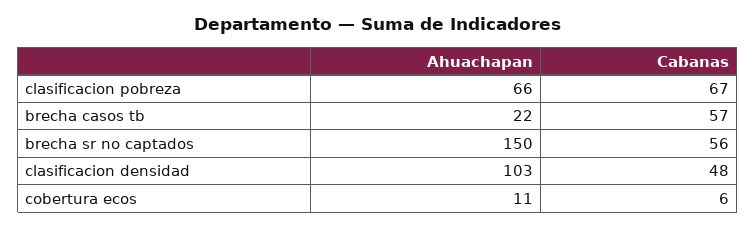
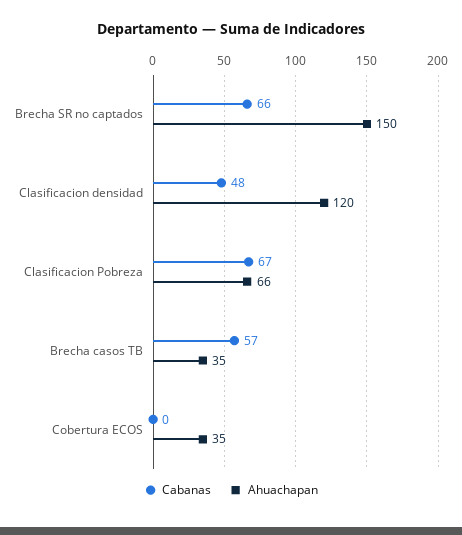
Ahuachapan, brecha casos tb: 22 -> 35
Cabanas, brecha sr no captados: 56 -> 66
Ahuachapan, clasificacion densidad: 103 -> 120
Ahuachapan, cobertura ecos: 11 -> 35
Cabanas, cobertura ecos: 6 -> 0

